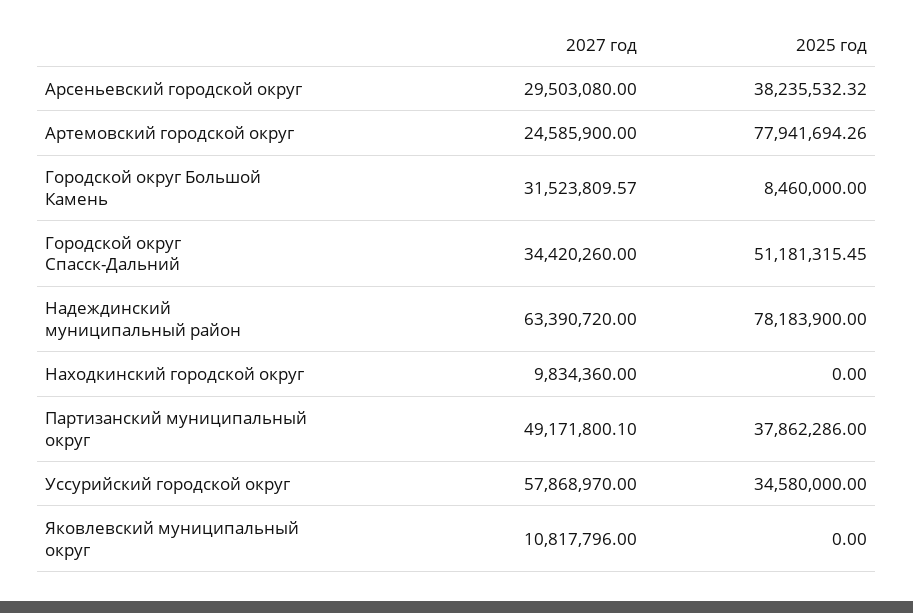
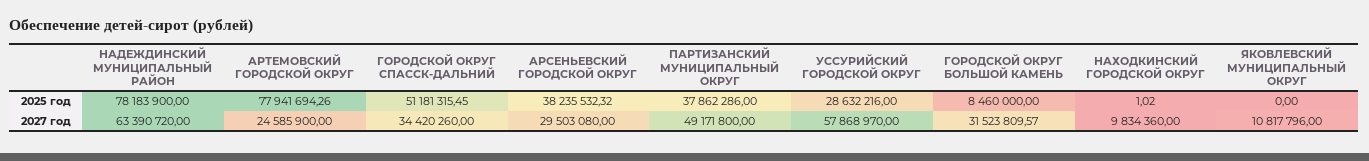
2025 год, Находкинский городской округ: 0 -> 1.02
2027 год, Партизанский муниципальный округ: 49171800.1 -> 49171800
2025 год, Уссурийский городской округ: 34580000 -> 28632216

